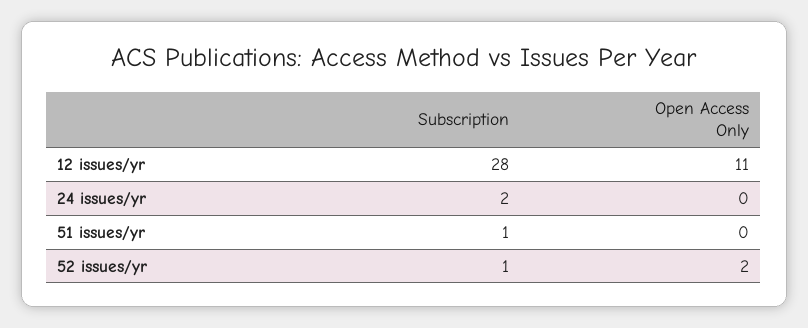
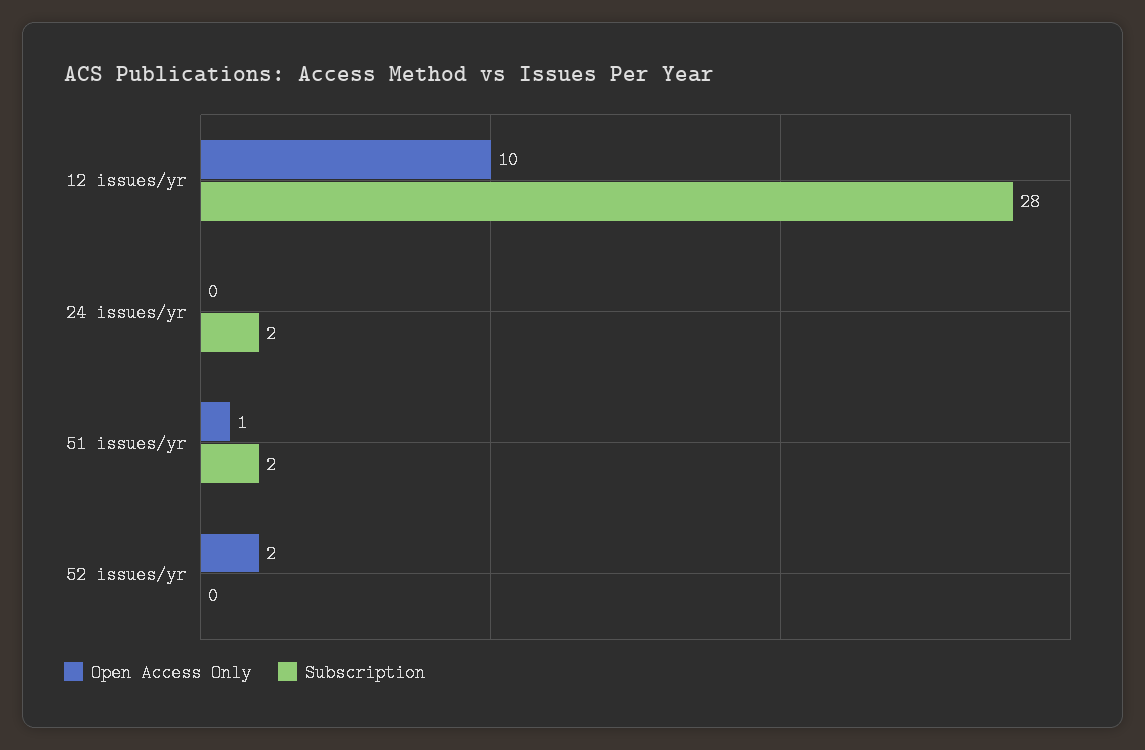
Open Access Only, 12 issues/yr: 11 -> 10
Subscription, 51 issues/yr: 1 -> 2
Open Access Only, 51 issues/yr: 0 -> 1
Subscription, 52 issues/yr: 1 -> 0

